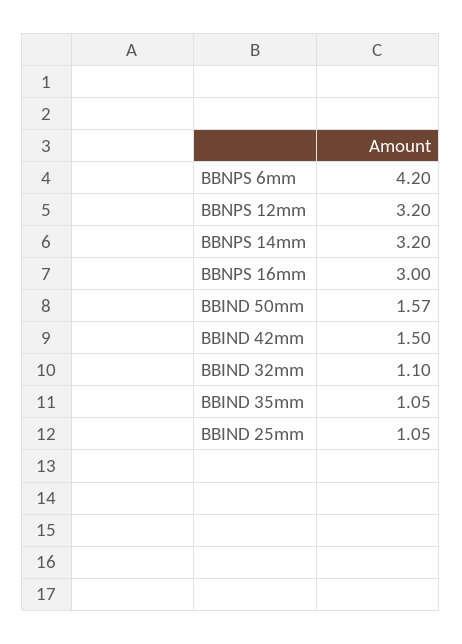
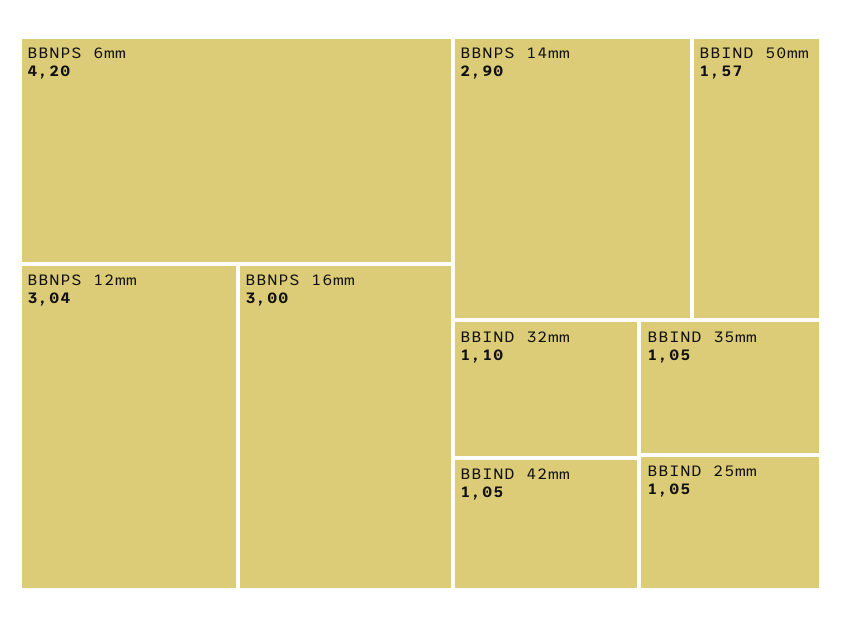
BBNPS 12mm: 3.2 -> 3.04
BBNPS 14mm: 3.2 -> 2.9
BBIND 42mm: 1.5 -> 1.05

